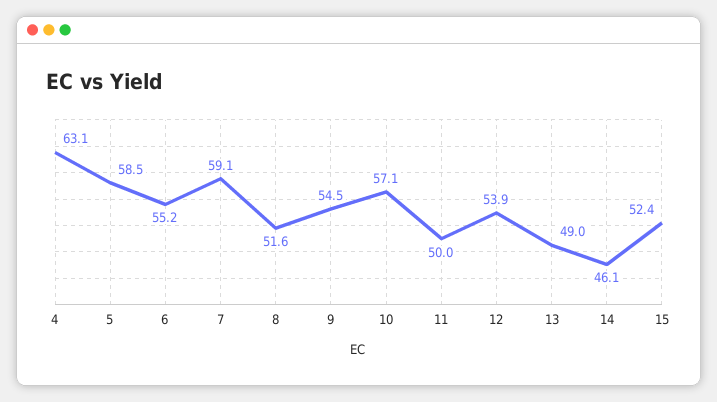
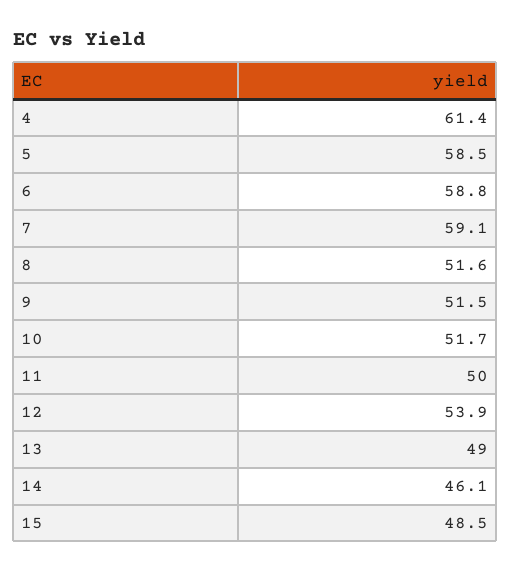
4: 63.1 -> 61.4
6: 55.2 -> 58.8
9: 54.5 -> 51.5
10: 57.1 -> 51.7
15: 52.4 -> 48.5

